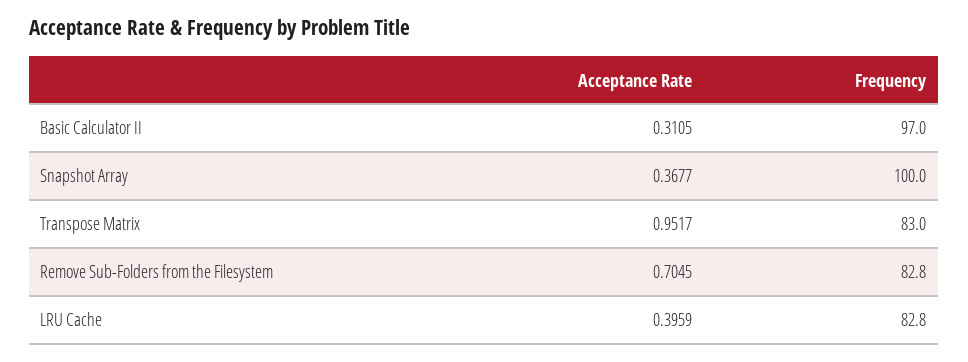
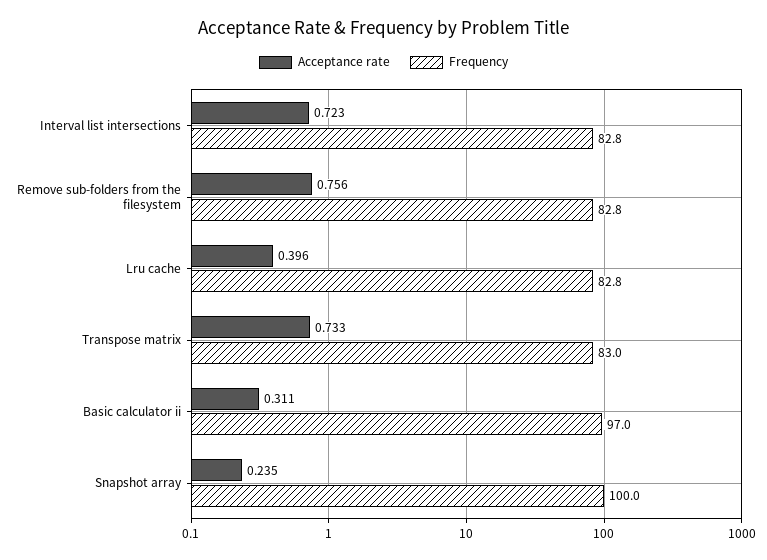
Acceptance Rate, Snapshot Array: 0.3677 -> 0.235
Acceptance Rate, Transpose Matrix: 0.9517 -> 0.733
Acceptance Rate, Remove Sub-Folders from the Filesystem: 0.7045 -> 0.756
Acceptance Rate, Interval list intersections: none -> 0.723
Frequency, Interval list intersections: none -> 82.8

